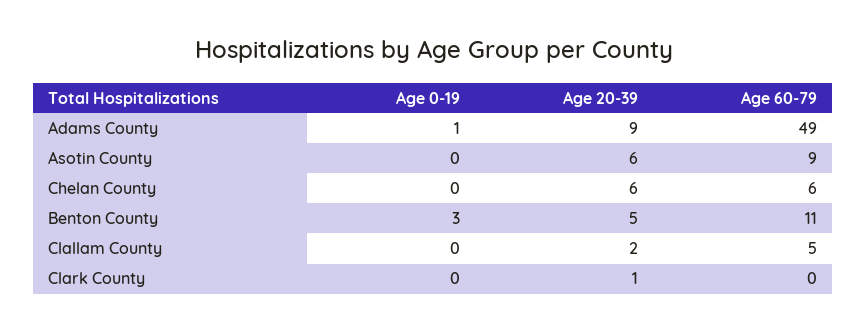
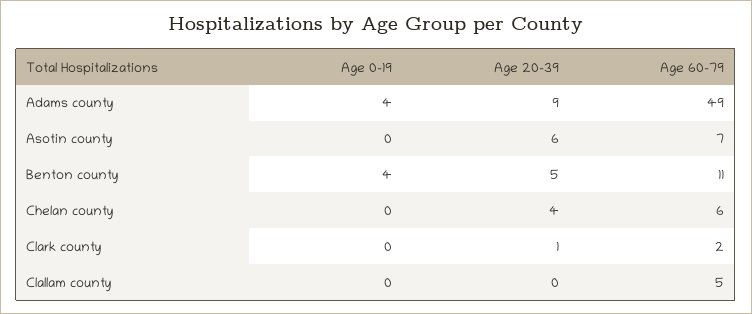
Age 0-19, Adams County: 1 -> 4
Age 60-79, Asotin County: 9 -> 7
Age 20-39, Chelan County: 6 -> 4
Age 0-19, Benton County: 3 -> 4
Age 20-39, Clallam County: 2 -> 0
Age 60-79, Clark County: 0 -> 2

